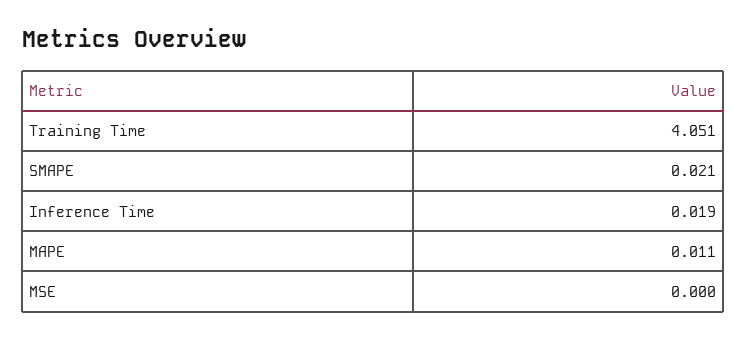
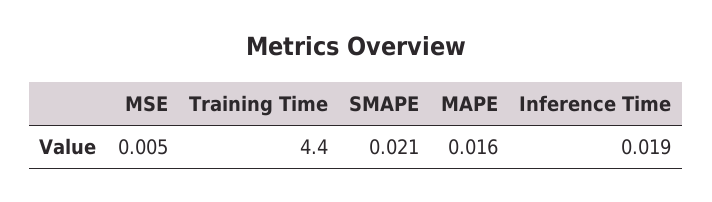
Training Time: 4.051 -> 4.4
MAPE: 0.011 -> 0.016
MSE: 0 -> 0.005

